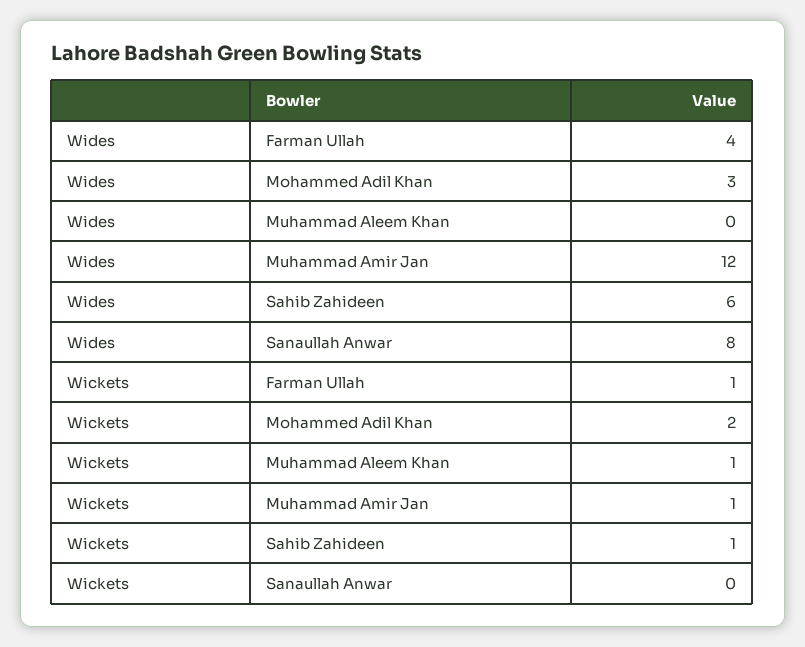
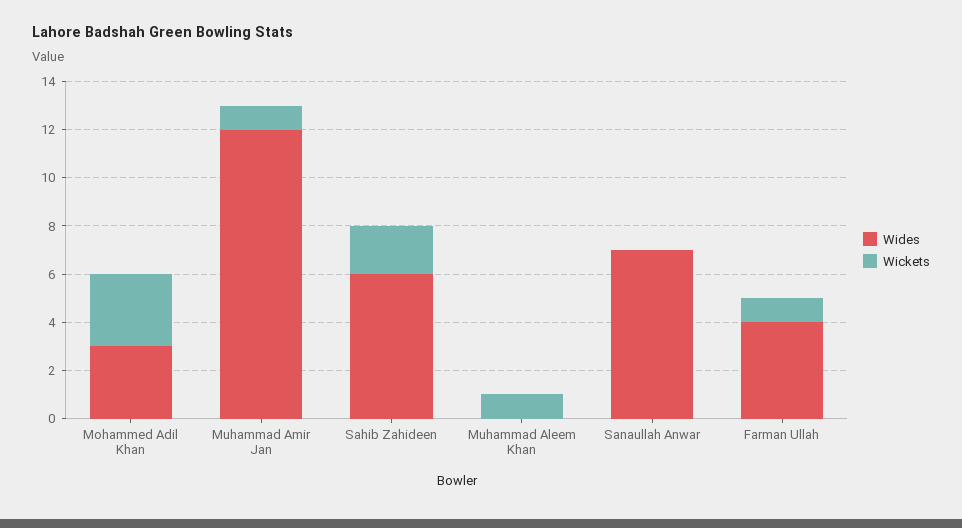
Wides, Sanaullah Anwar: 8 -> 7
Wickets, Mohammed Adil Khan: 2 -> 3
Wickets, Sahib Zahideen: 1 -> 2

